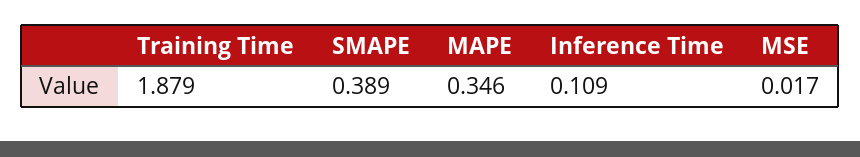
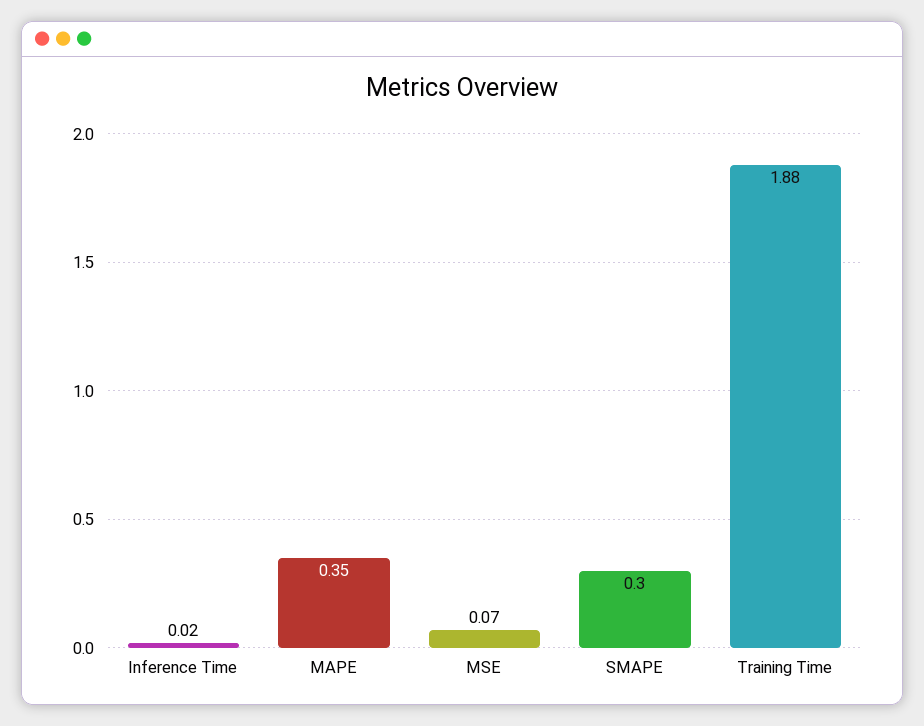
SMAPE: 0.389 -> 0.3
Inference Time: 0.109 -> 0.02
MSE: 0.017 -> 0.07

